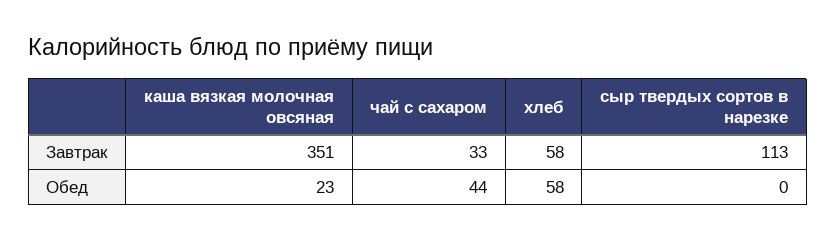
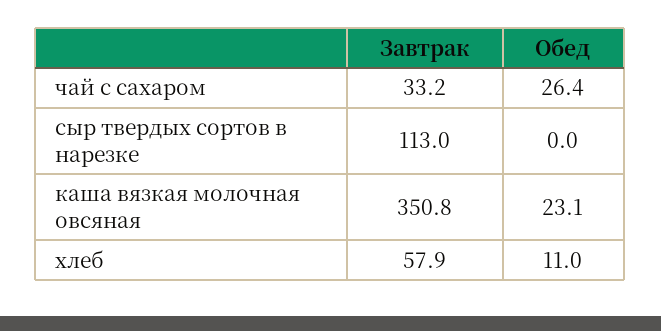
чай с сахаром, Обед: 44 -> 26.4
хлеб, Обед: 58 -> 11

